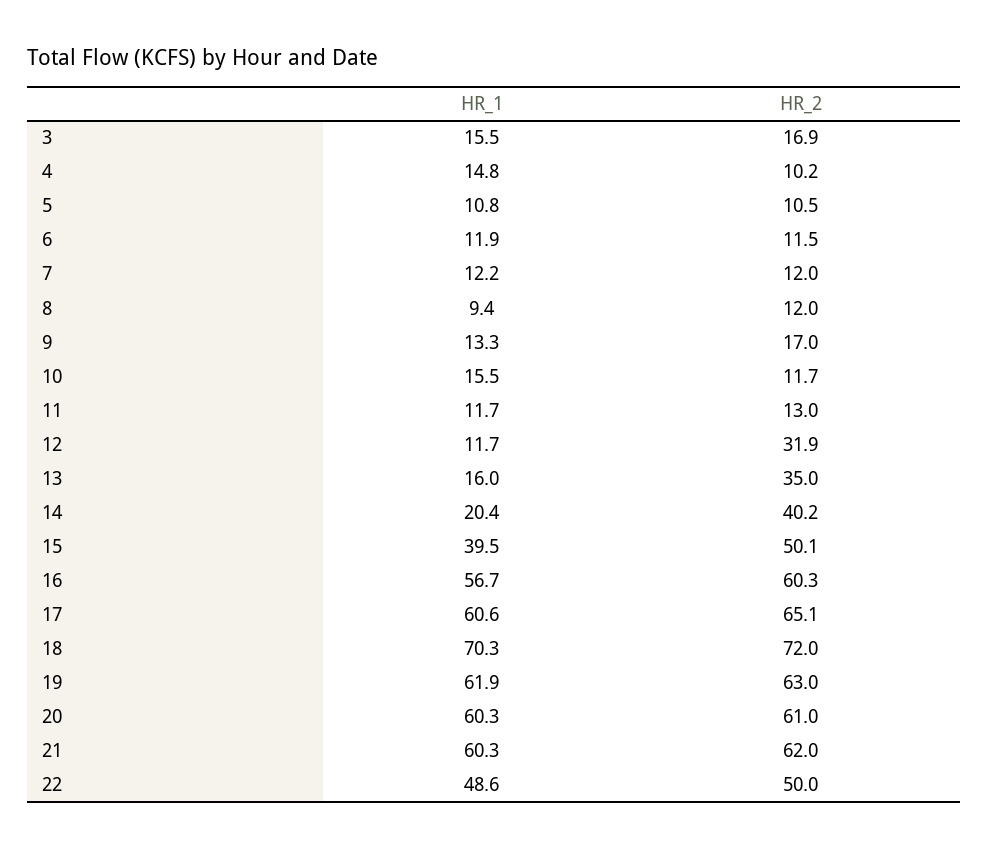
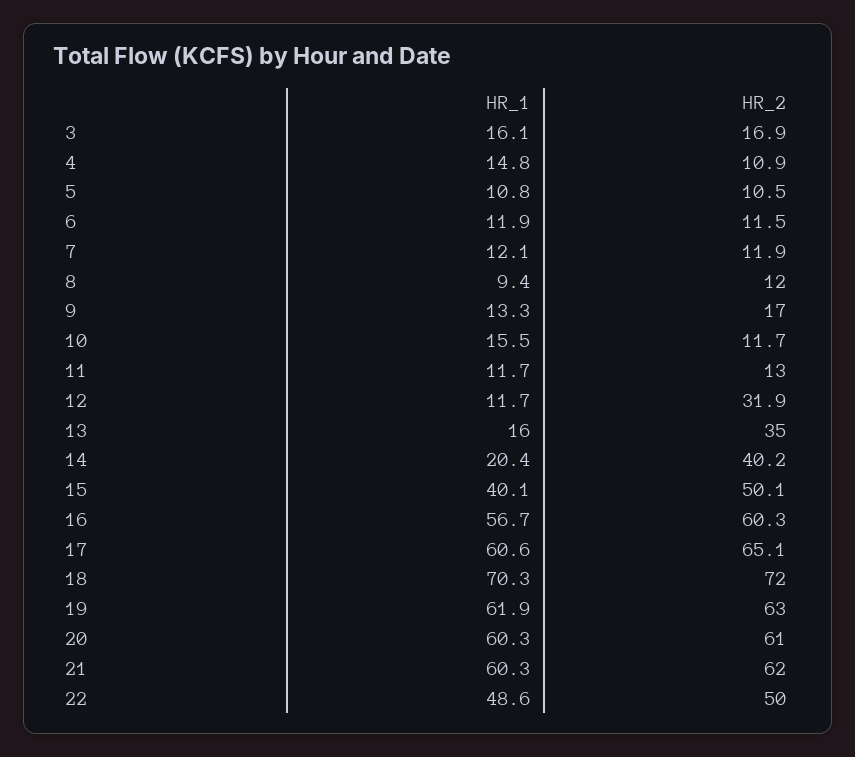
HR_1, 3: 15.5 -> 16.1
HR_2, 4: 10.2 -> 10.9
HR_1, 7: 12.2 -> 12.1
HR_2, 7: 12 -> 11.9
HR_1, 15: 39.5 -> 40.1

